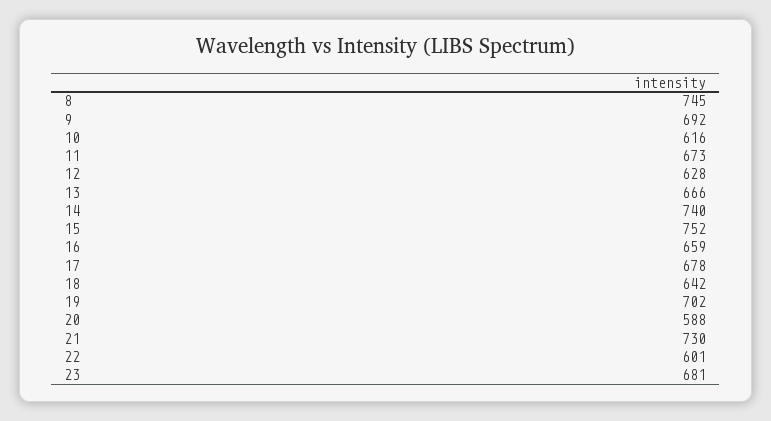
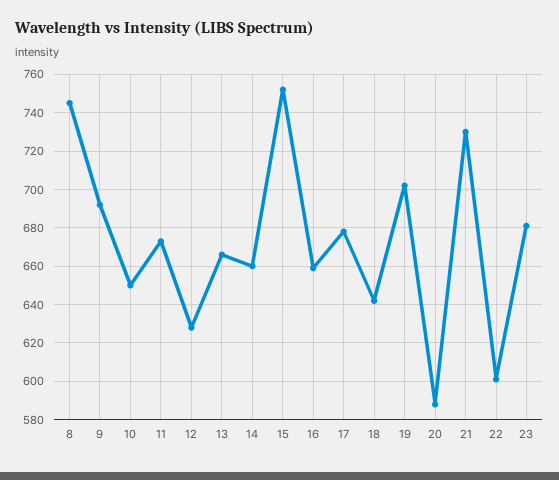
10: 616 -> 650
14: 740 -> 660

